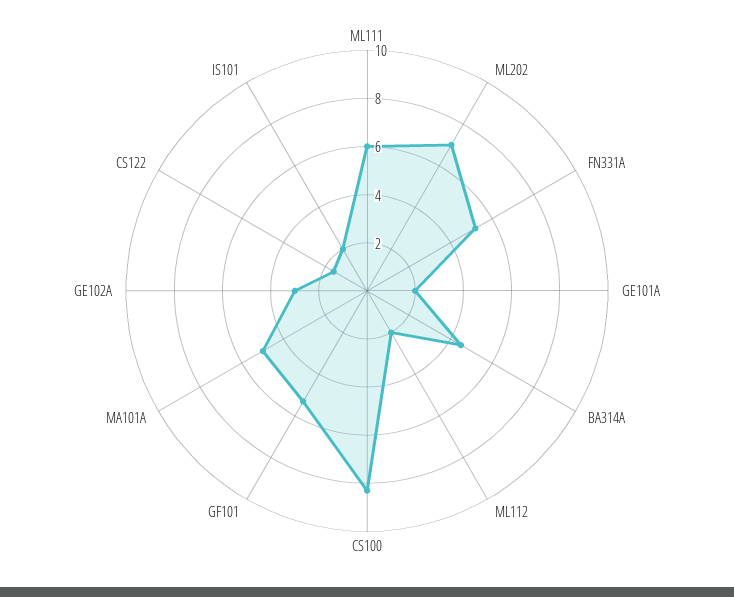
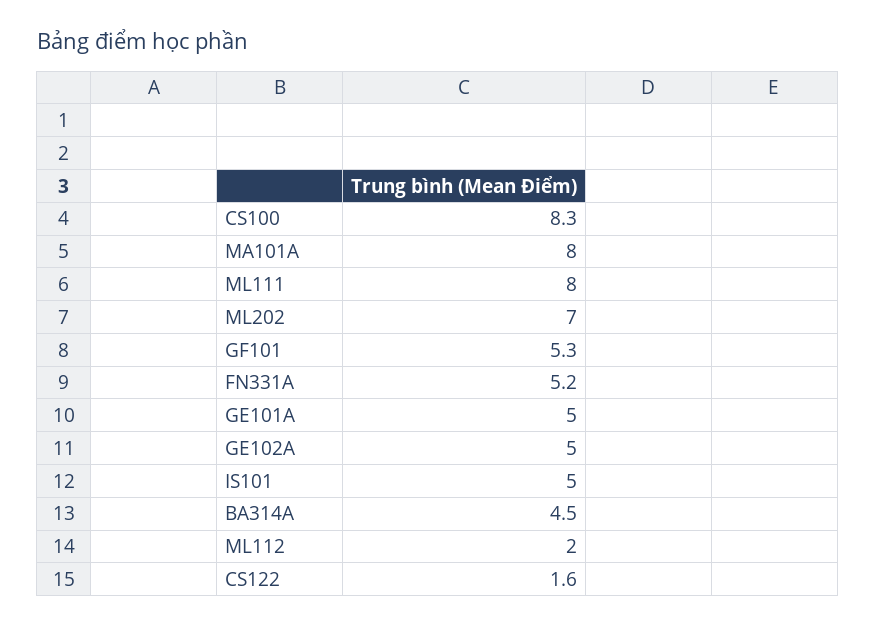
ML111: 6 -> 8
GE101A: 2 -> 5
MA101A: 5 -> 8
GE102A: 3 -> 5
IS101: 2 -> 5

